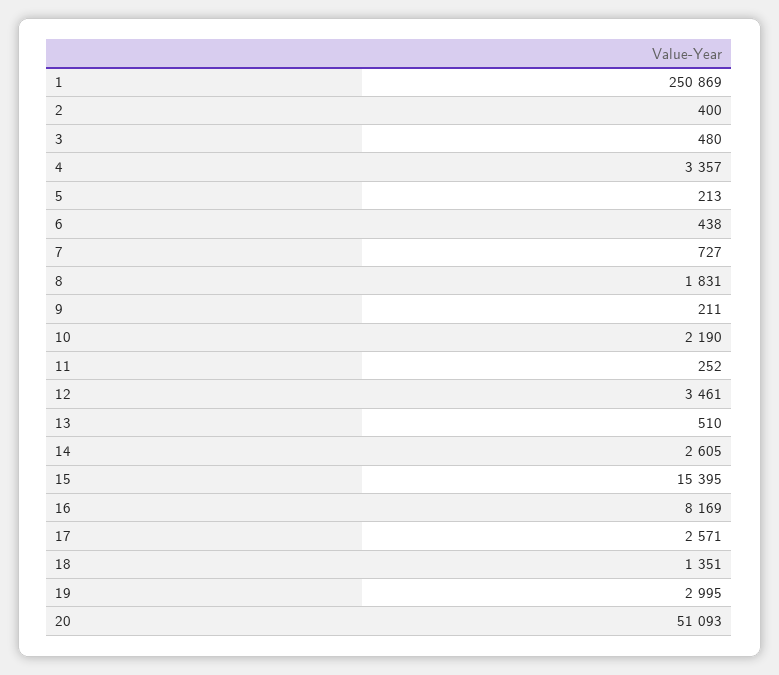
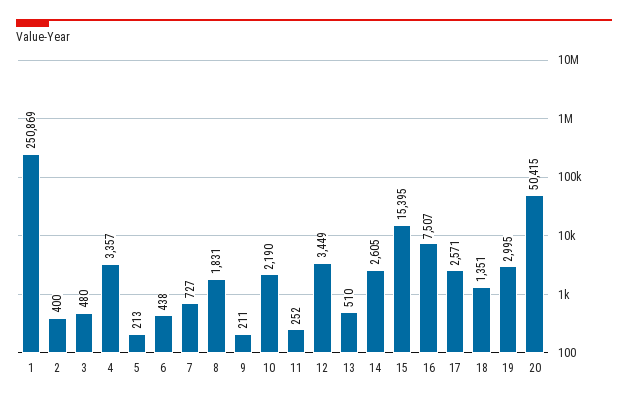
12: 3461 -> 3449
16: 8169 -> 7507
20: 51093 -> 50415

